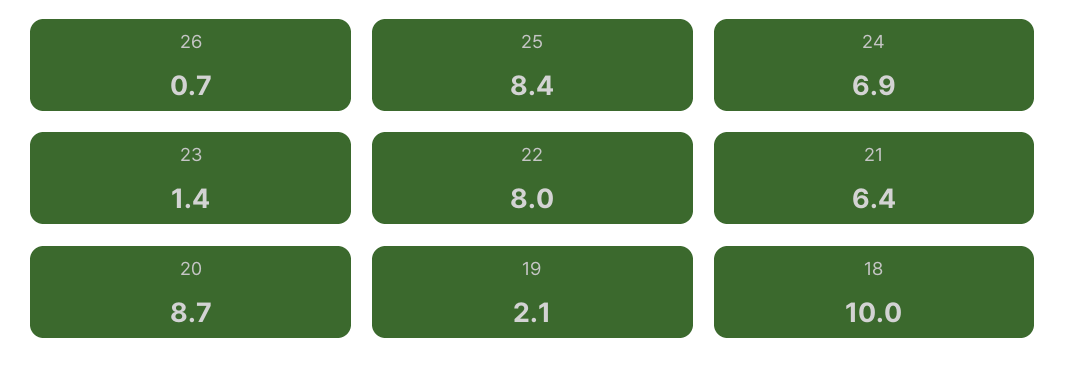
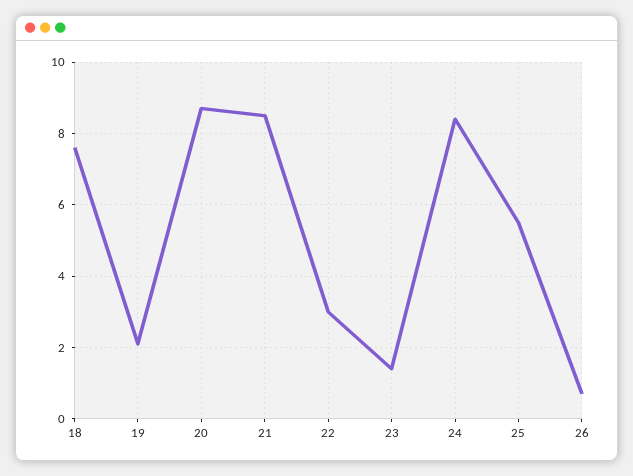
25: 8.4 -> 5.5
24: 6.9 -> 8.5
22: 8 -> 3
21: 6.4 -> 8.5
18: 10 -> 7.5

